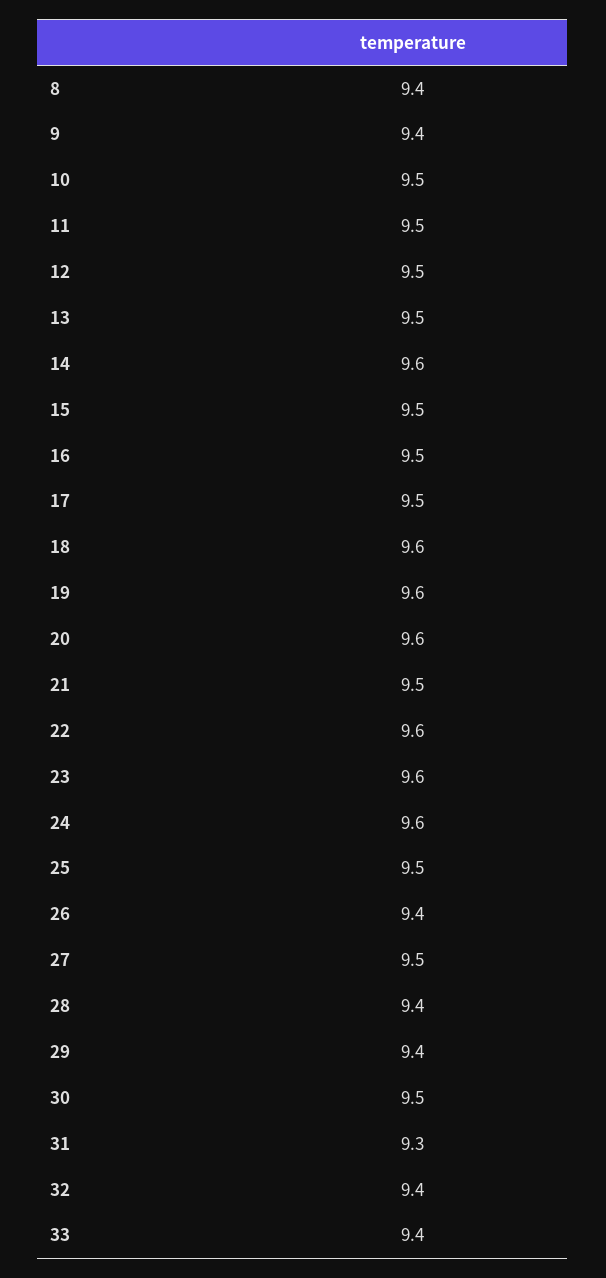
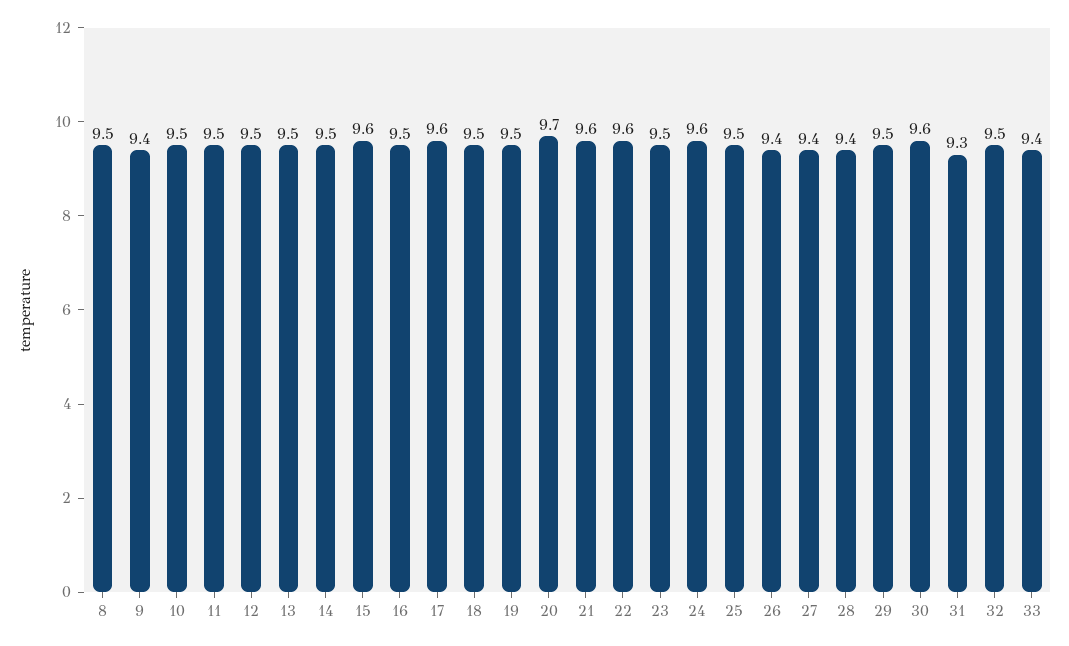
8: 9.4 -> 9.5
14: 9.6 -> 9.5
15: 9.5 -> 9.6
17: 9.5 -> 9.6
18: 9.6 -> 9.5
19: 9.6 -> 9.5
20: 9.6 -> 9.7
21: 9.5 -> 9.6
23: 9.6 -> 9.5
27: 9.5 -> 9.4
29: 9.4 -> 9.5
30: 9.5 -> 9.6
32: 9.4 -> 9.5

